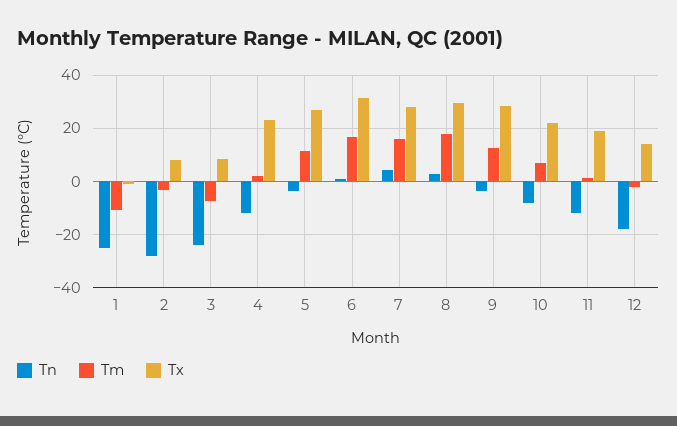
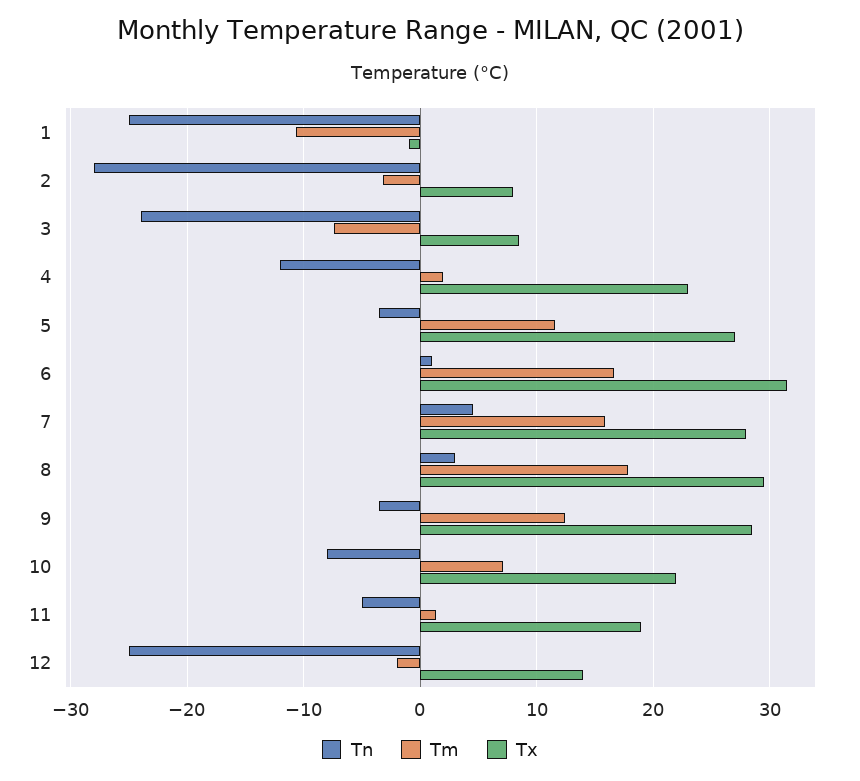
Tn, 11: -12.5 -> -5
Tn, 12: -17.5 -> -25

